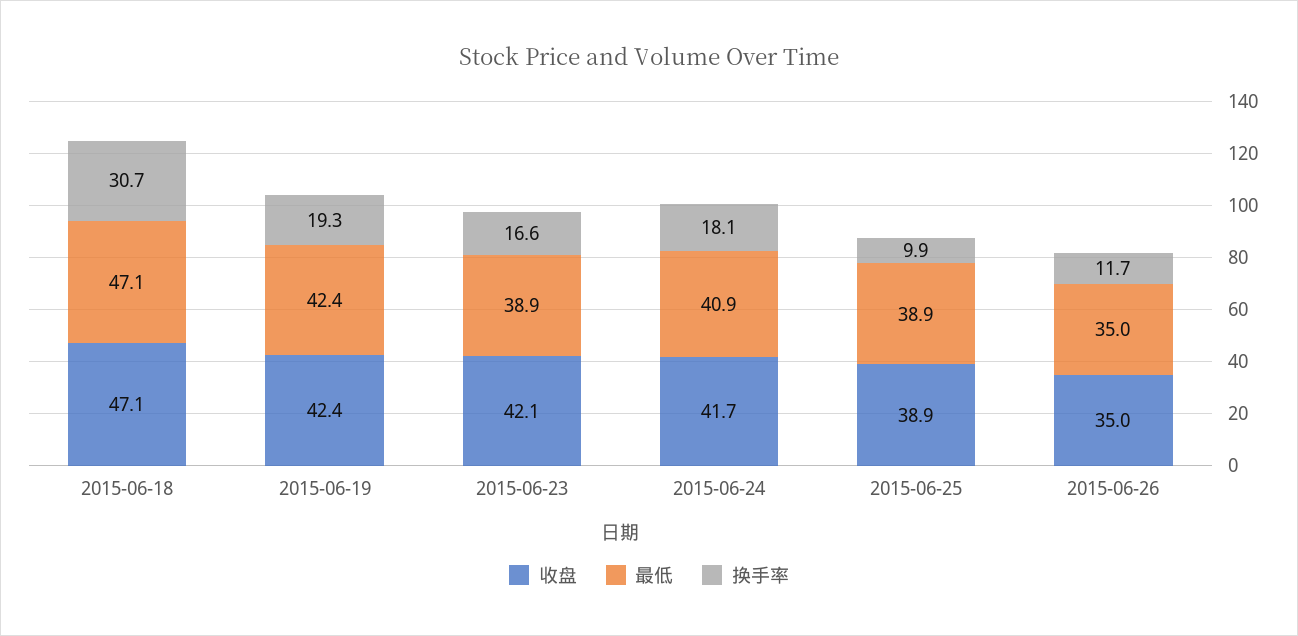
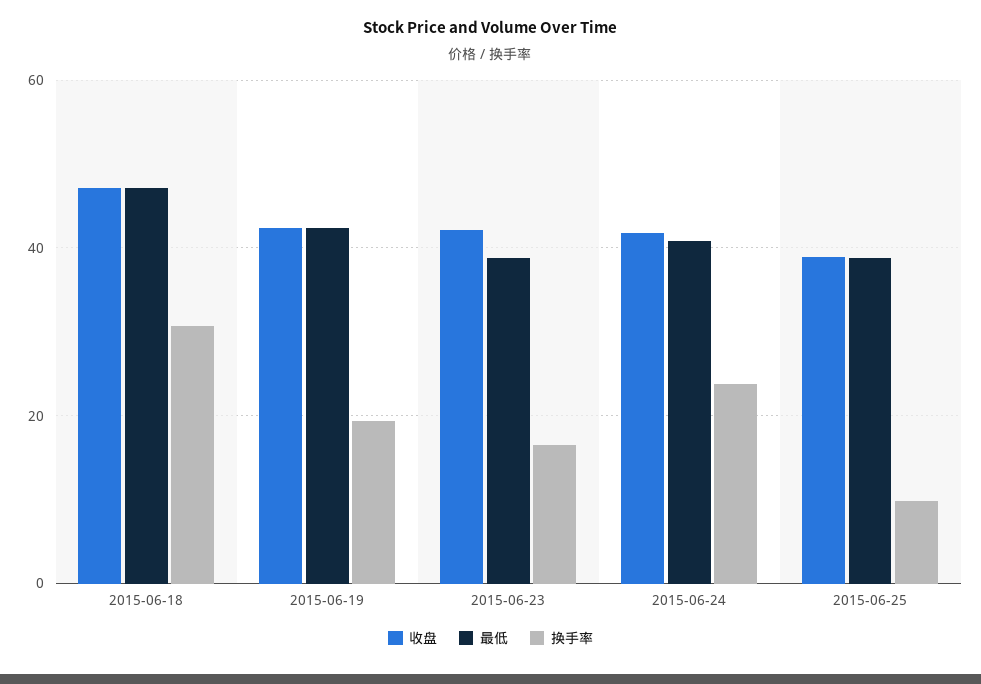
换手率, 2015-06-24: 18.1 -> 24
收盘, 2015-06-26: 35 -> none
最低, 2015-06-26: 35 -> none
换手率, 2015-06-26: 11.7 -> none

